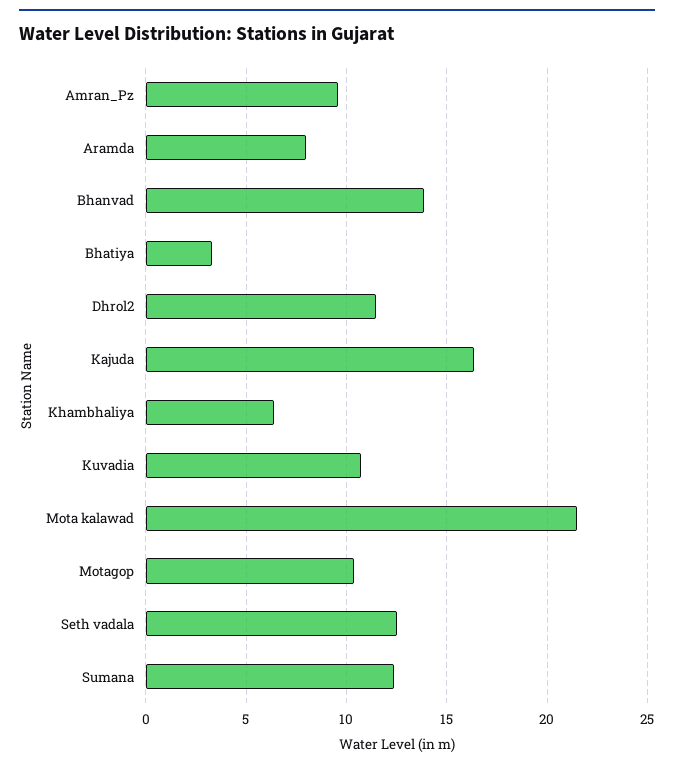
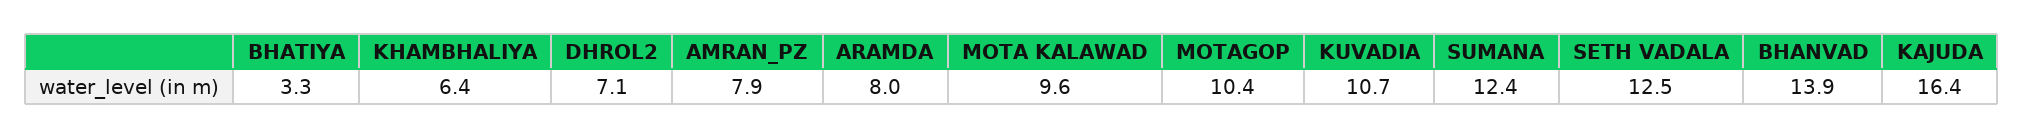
Amran_Pz: 9.5 -> 7.9
Dhrol2: 11.5 -> 7.1
Mota kalawad: 21.5 -> 9.6

